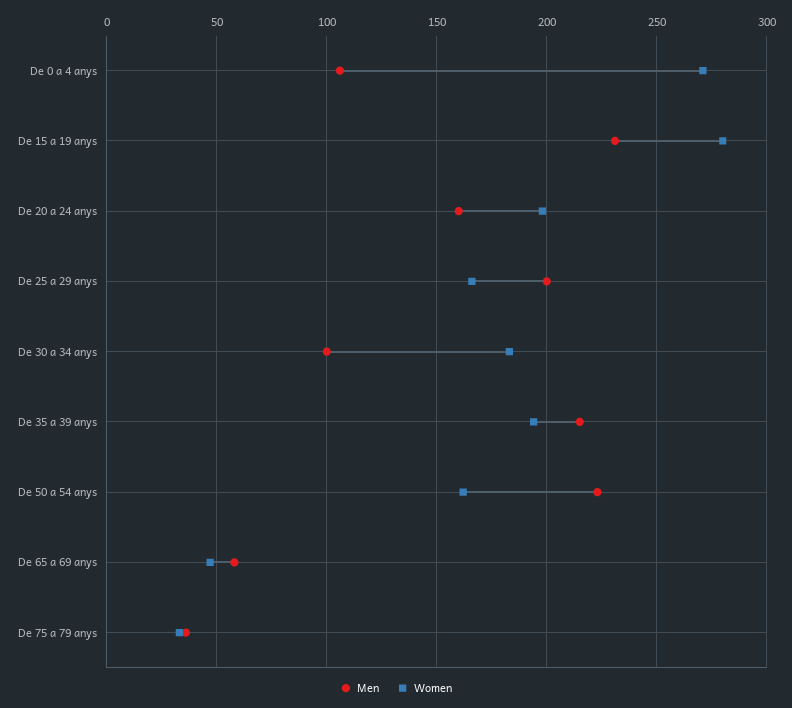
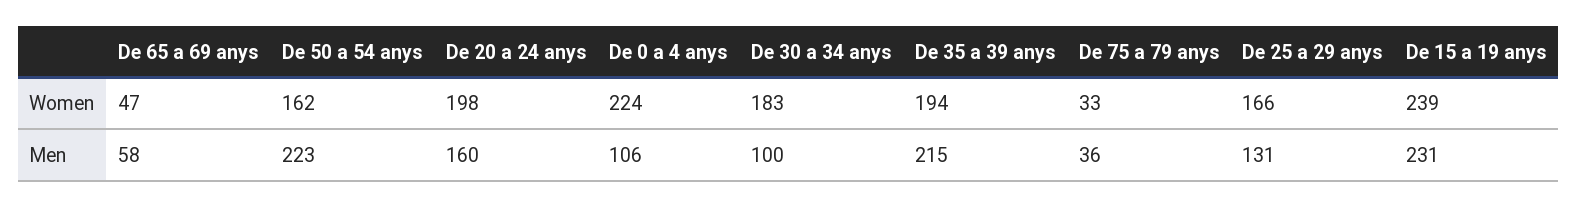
Women, De 0 a 4 anys: 270 -> 224
Women, De 15 a 19 anys: 280 -> 239
Men, De 25 a 29 anys: 200 -> 131

